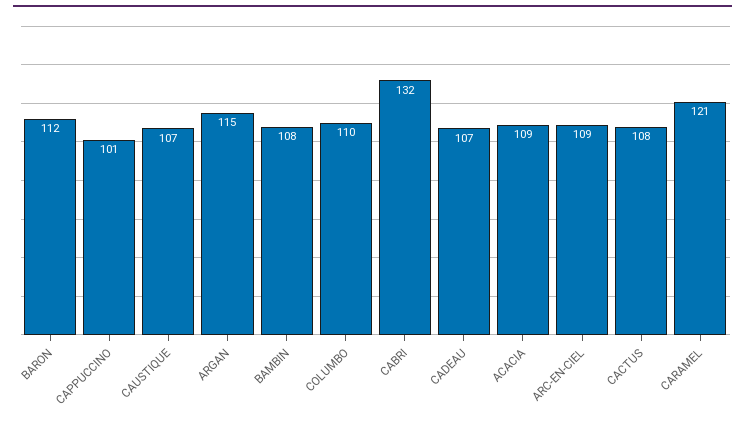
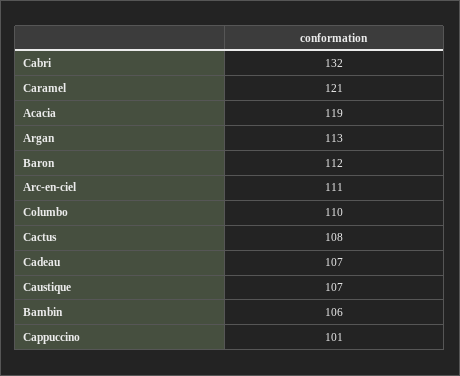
ARGAN: 115 -> 113
BAMBIN: 108 -> 106
ACACIA: 109 -> 119
ARC-EN-CIEL: 109 -> 111

